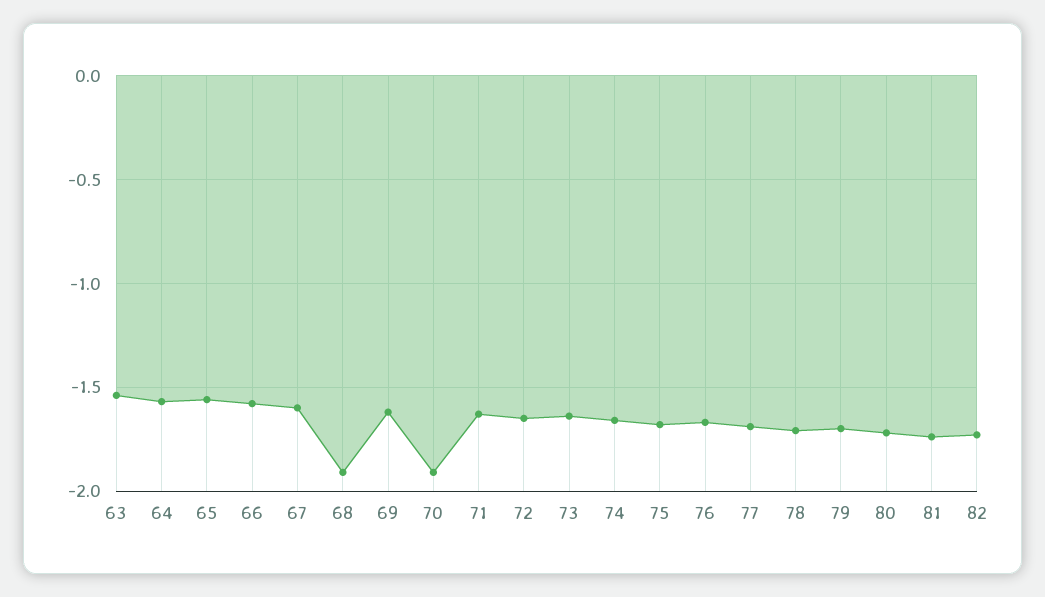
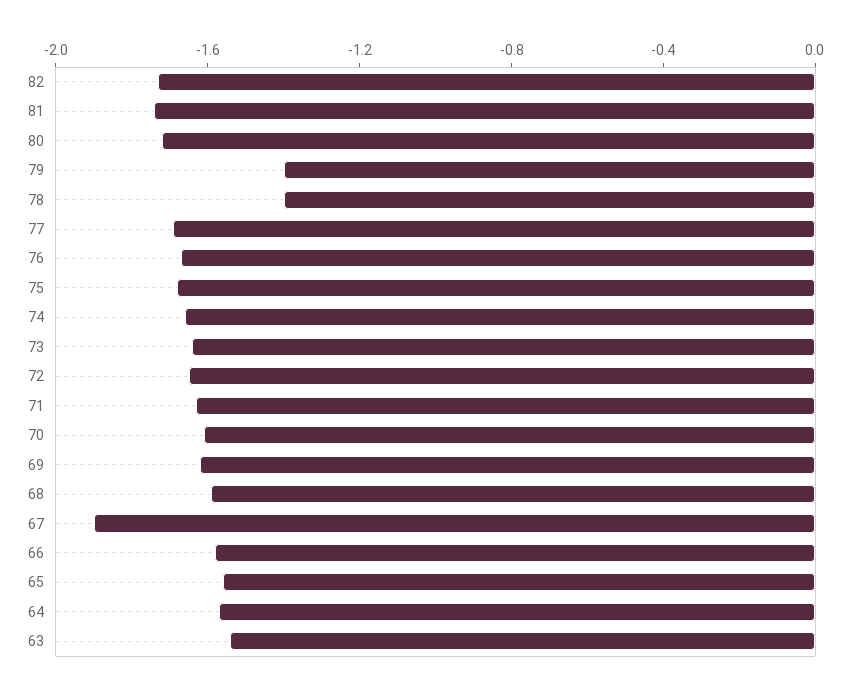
67: -1.6 -> -1.9
68: -1.9 -> -1.6
70: -1.9 -> -1.6
78: -1.7 -> -1.4
79: -1.7 -> -1.4

